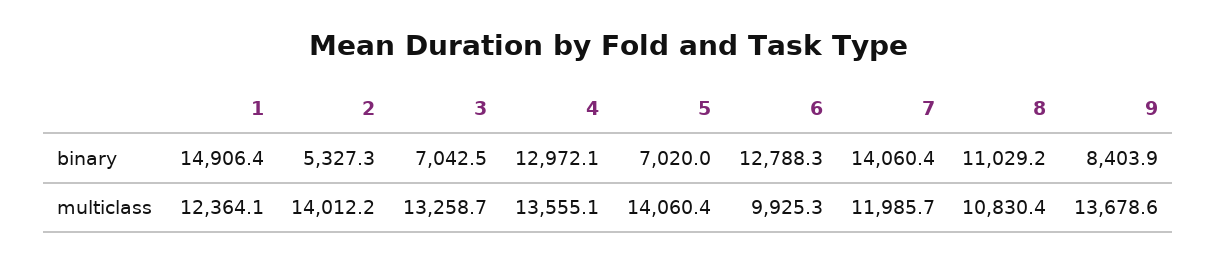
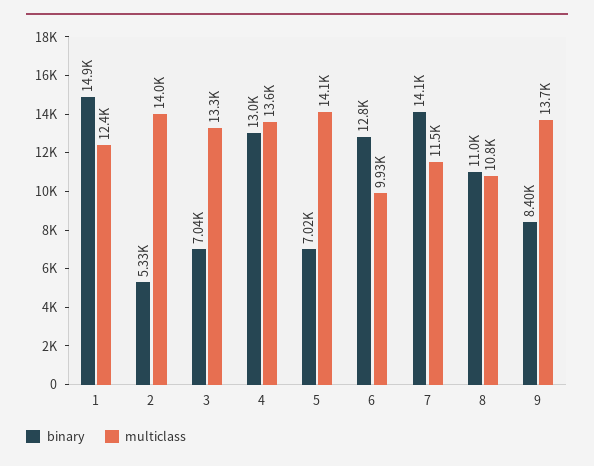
multiclass, 7: 11985.7 -> 11500

